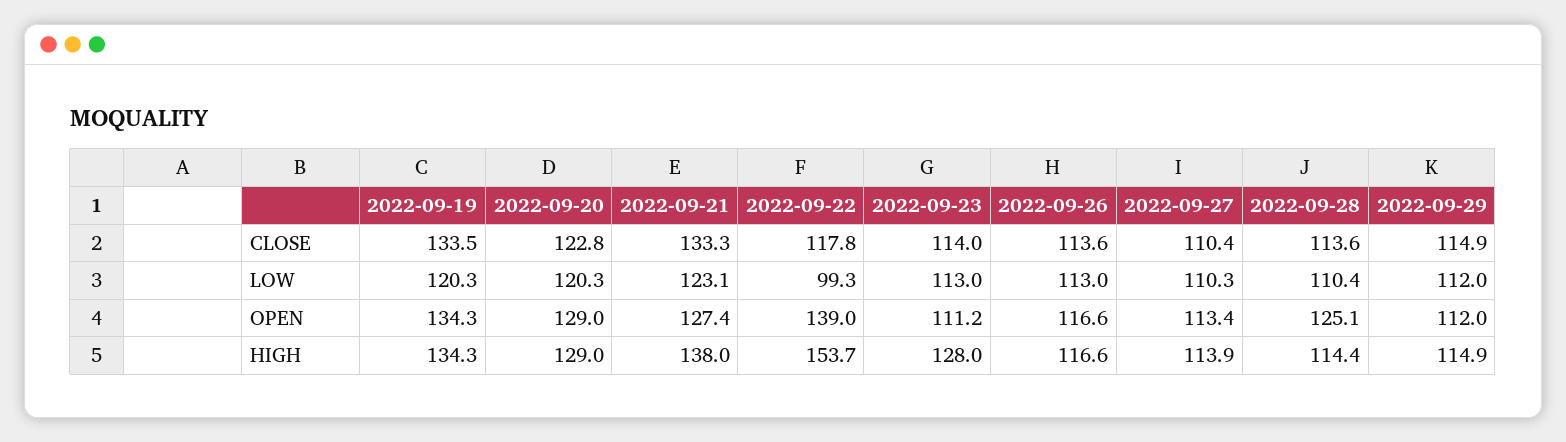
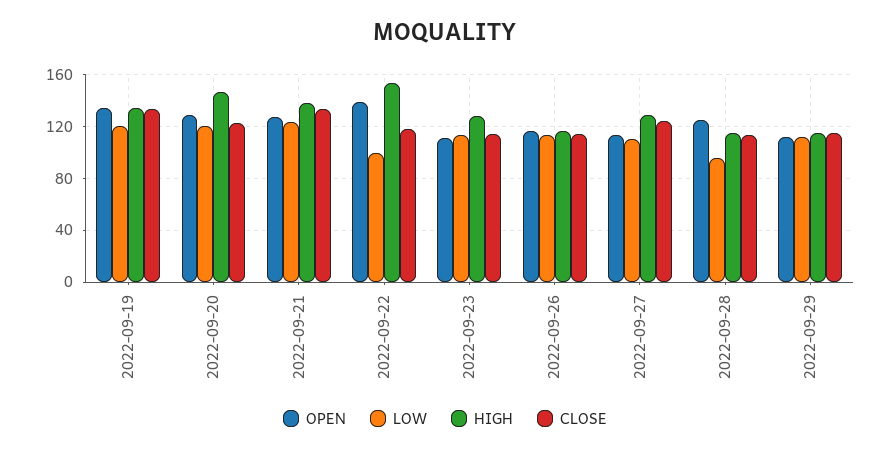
CLOSE, 2022-09-27: 110.4 -> 125
LOW, 2022-09-28: 110.4 -> 95
HIGH, 2022-09-20: 129 -> 145
HIGH, 2022-09-27: 113.9 -> 130

